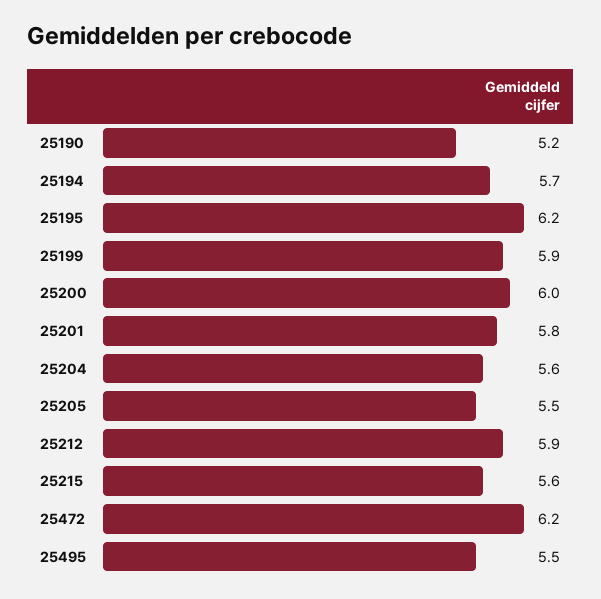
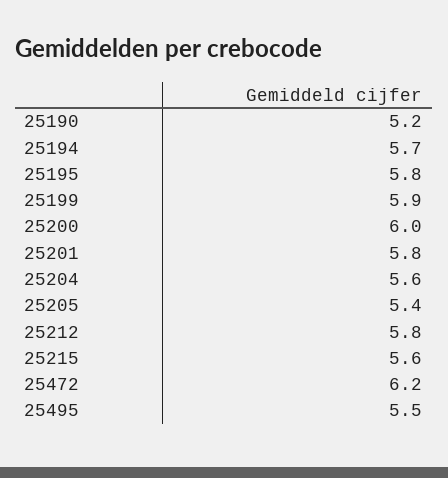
25195: 6.2 -> 5.8
25205: 5.5 -> 5.4
25212: 5.9 -> 5.8

